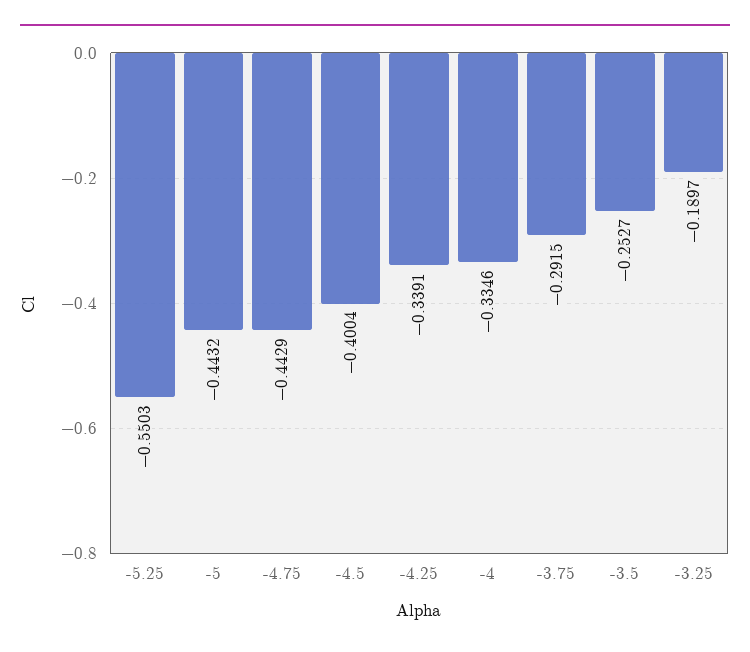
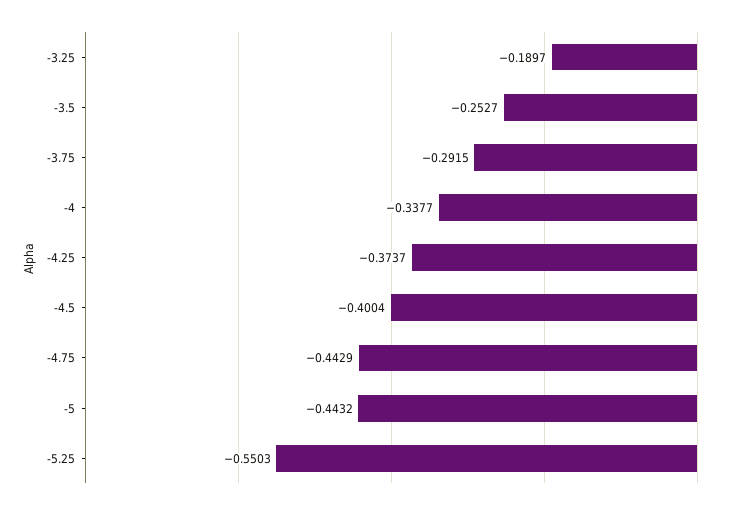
-4.25: -0.3391 -> -0.3737
-4: -0.3346 -> -0.3377

